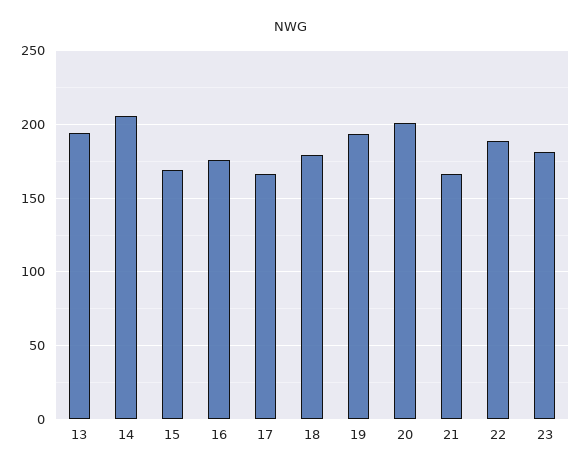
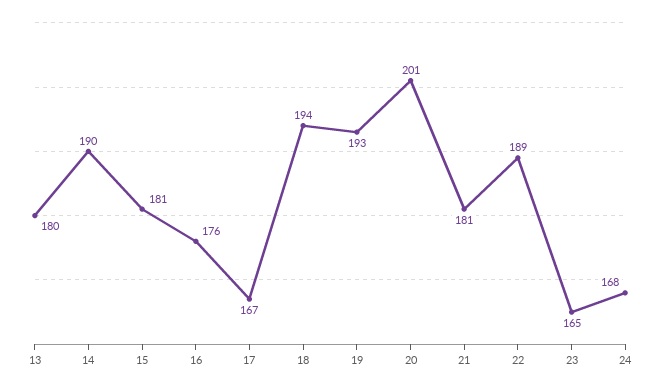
13: 195 -> 180
14: 205 -> 190
15: 170 -> 181
18: 180 -> 194
21: 165 -> 181
23: 180 -> 165
24: none -> 168

